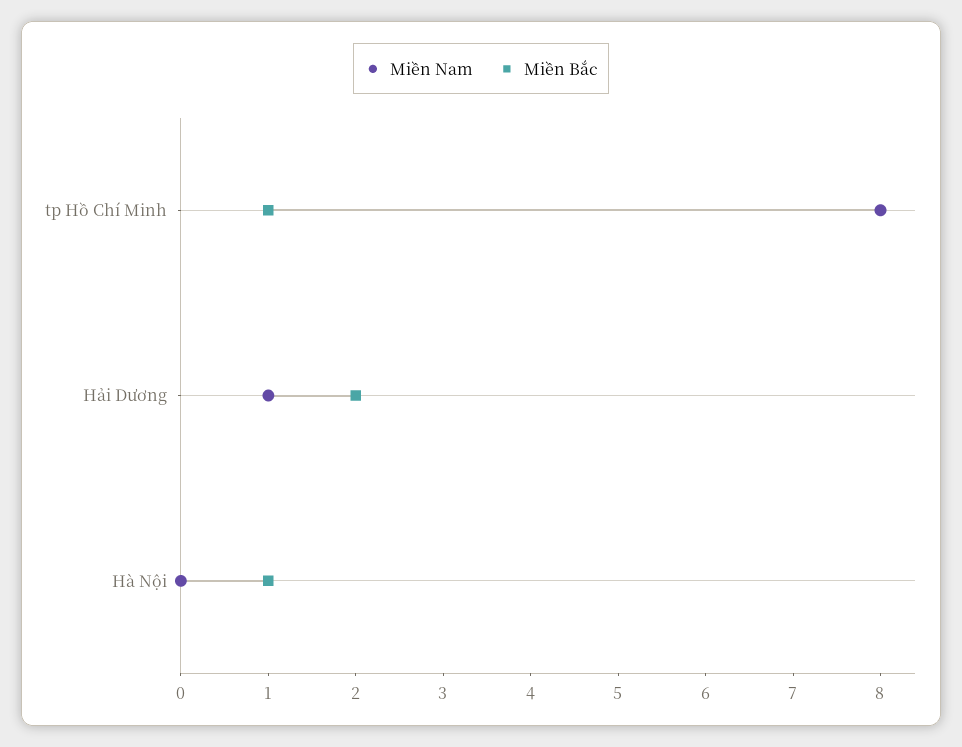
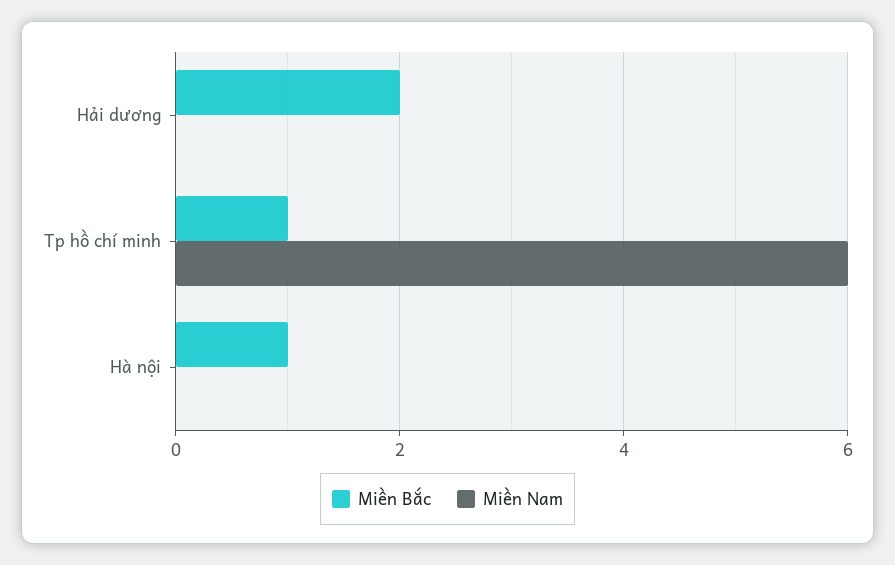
Miền Nam, tp Hồ Chí Minh: 8 -> 6
Miền Nam, Hải Dương: 1 -> 0

